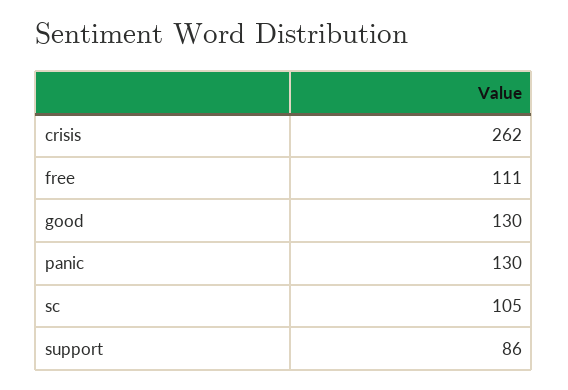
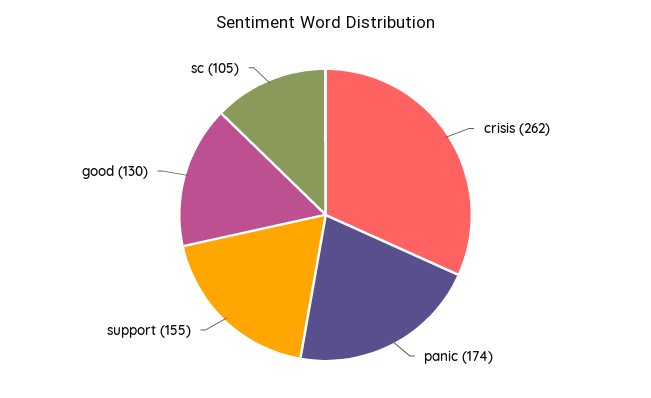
free: 111 -> none
panic: 130 -> 174
support: 86 -> 155

